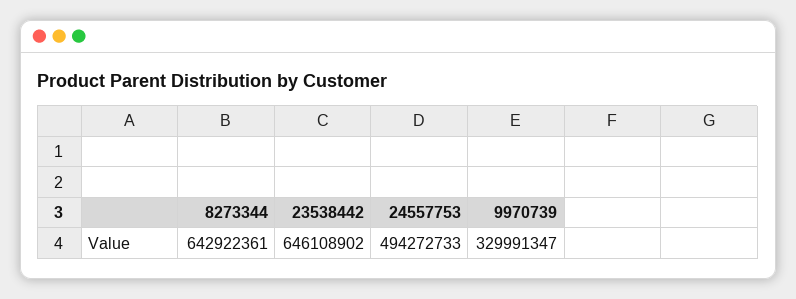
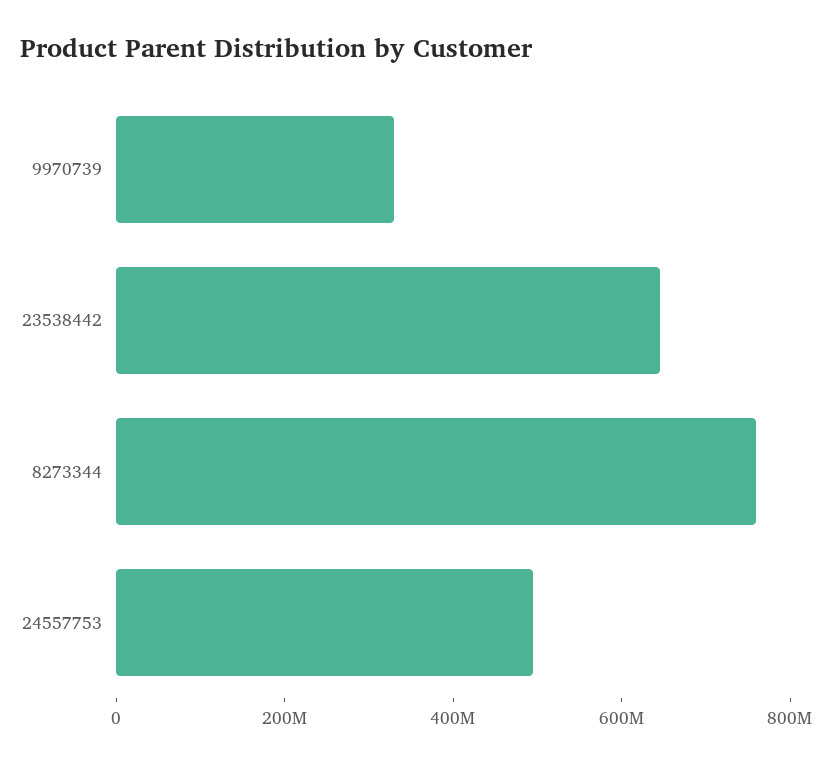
8273344: 642922361 -> 750000000

